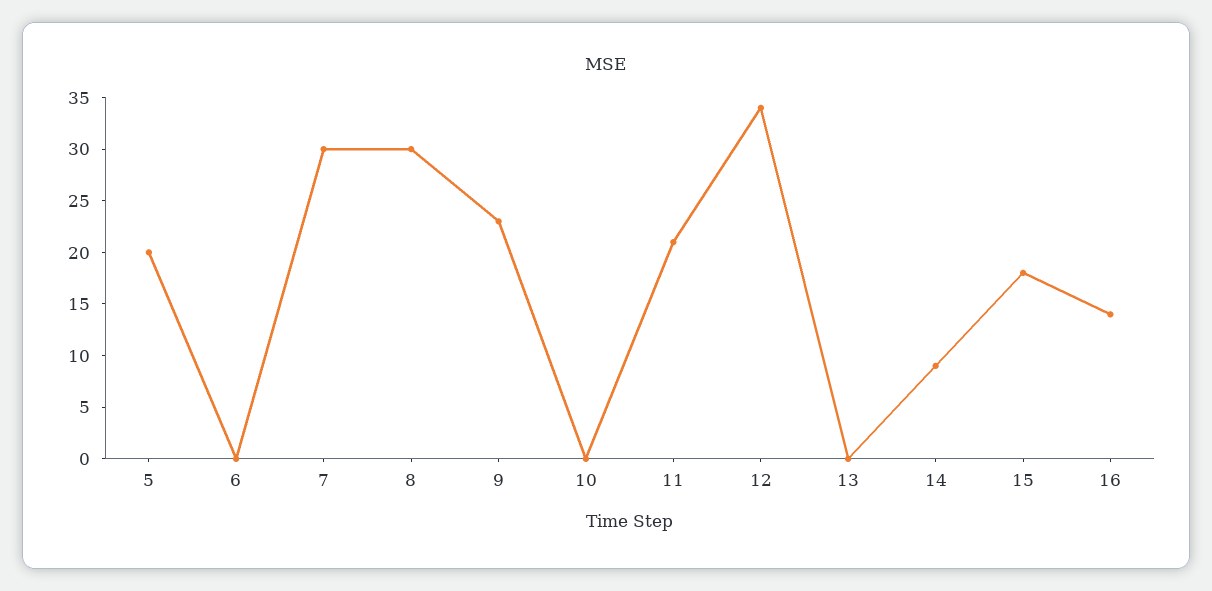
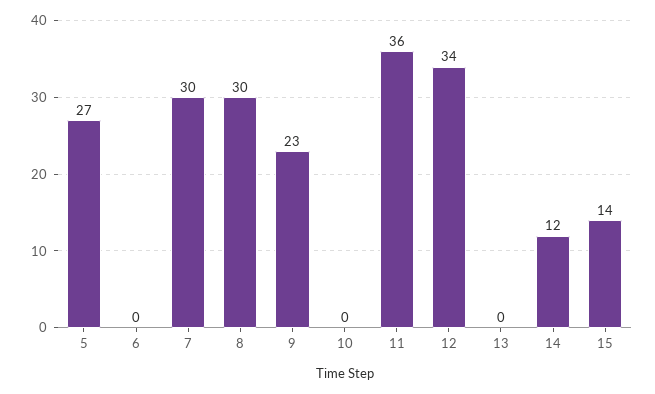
5: 20 -> 27
11: 21 -> 36
14: 9 -> 12
15: 18 -> 14
16: 14 -> none

